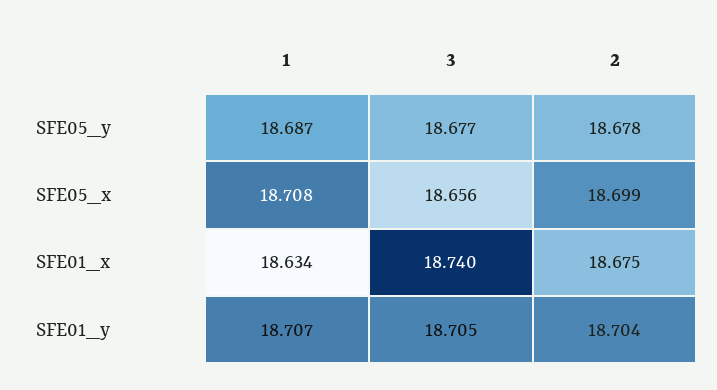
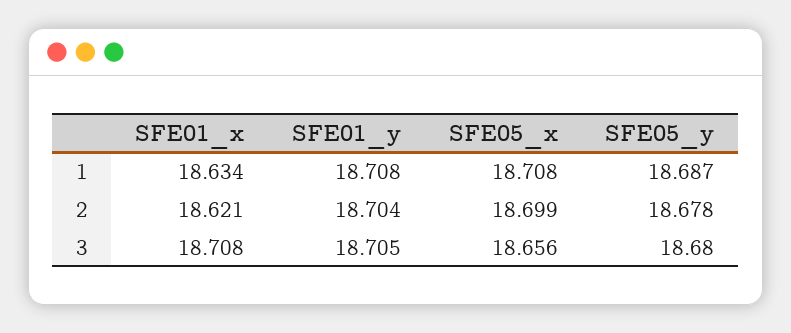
3, SFE05_y: 18.677 -> 18.68
3, SFE01_x: 18.74 -> 18.708
2, SFE01_x: 18.675 -> 18.621
1, SFE01_y: 18.707 -> 18.708

